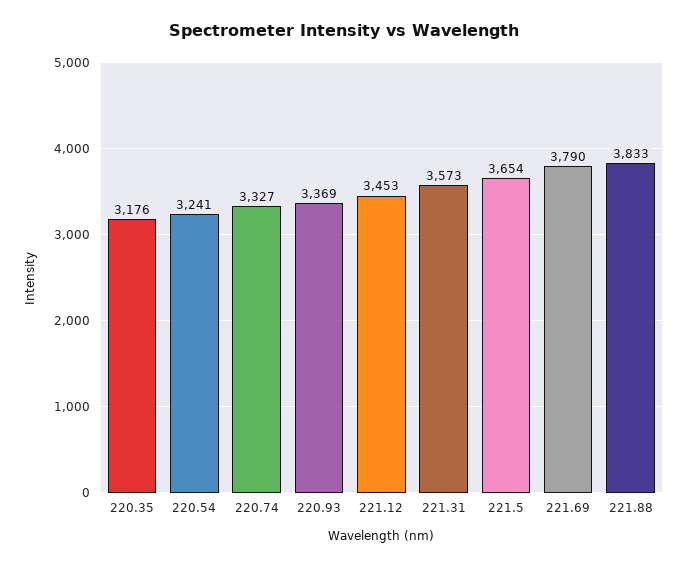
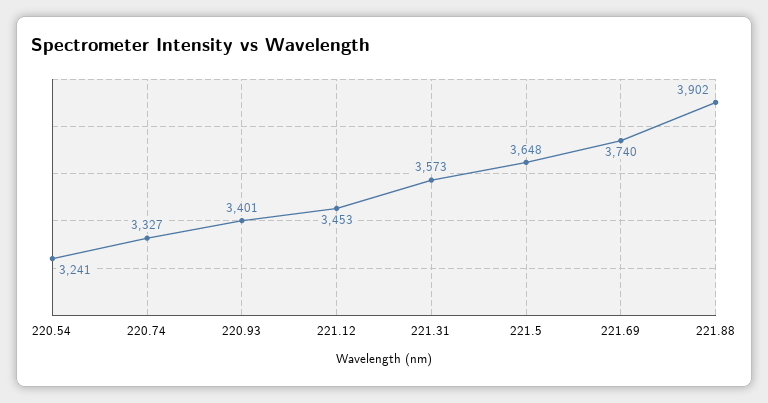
220.35: 3176 -> none
220.93: 3369 -> 3401
221.5: 3654 -> 3648
221.69: 3790 -> 3740
221.88: 3833 -> 3902

